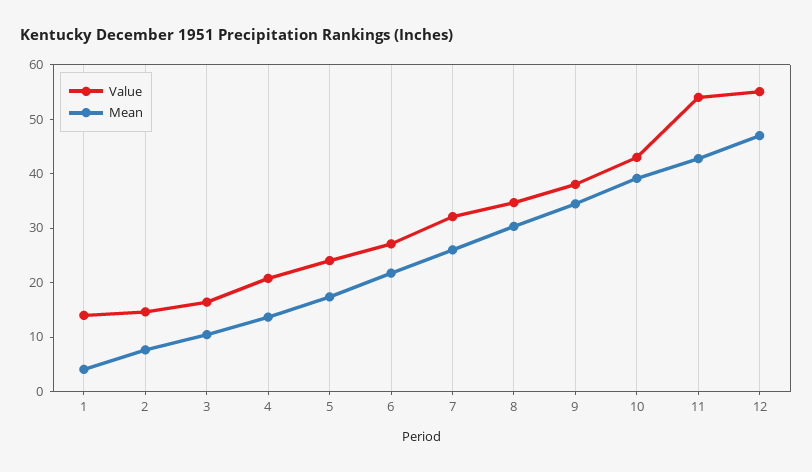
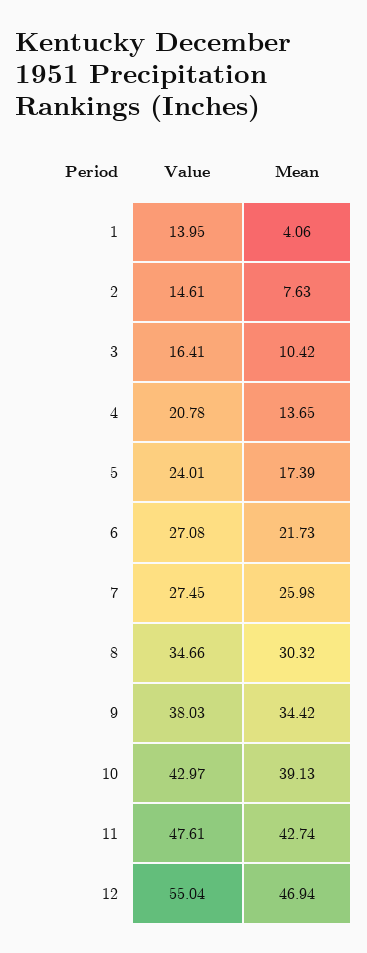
Value, 7: 32 -> 27.45
Value, 11: 54 -> 47.61

